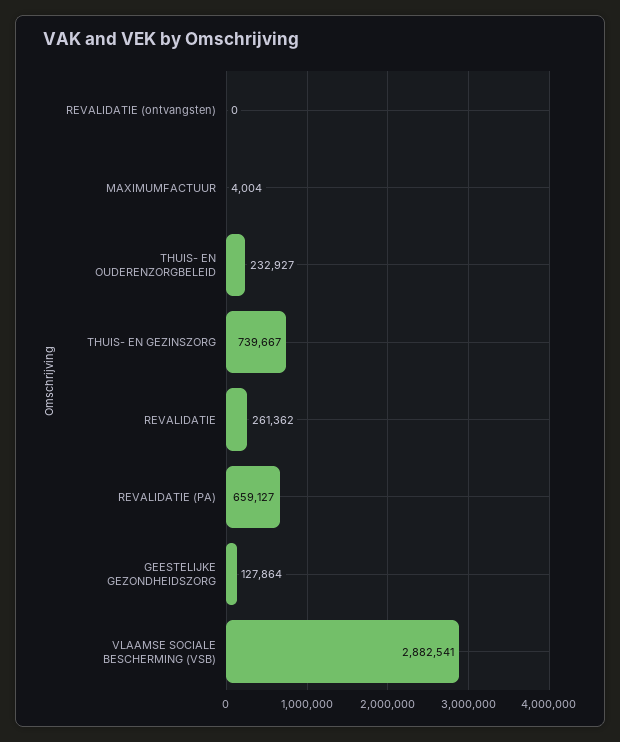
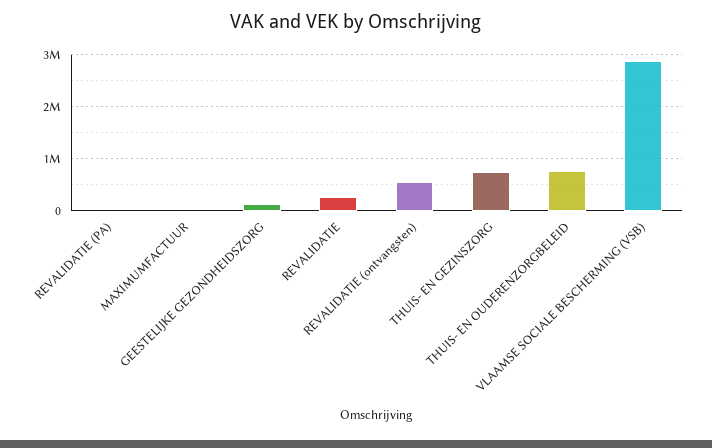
REVALIDATIE (ontvangsten): 0 -> 600000
THUIS- EN OUDERENZORGBELEID: 232927 -> 800000
REVALIDATIE (PA): 659127 -> 0

